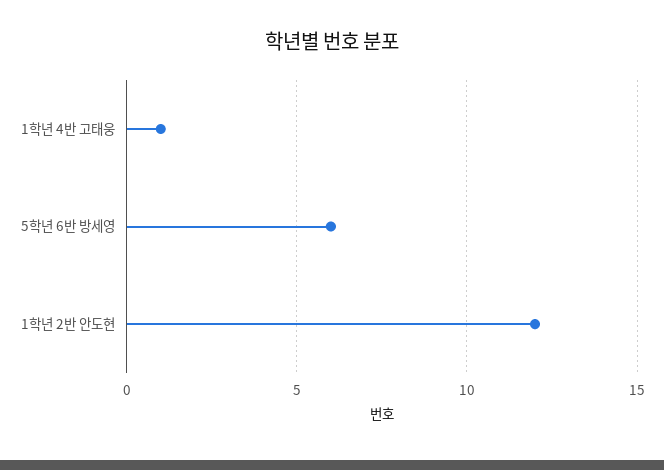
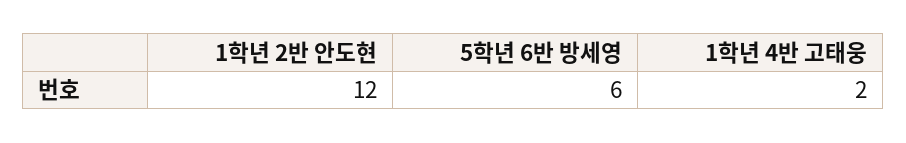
1학년 4반 고태웅: 1 -> 2

